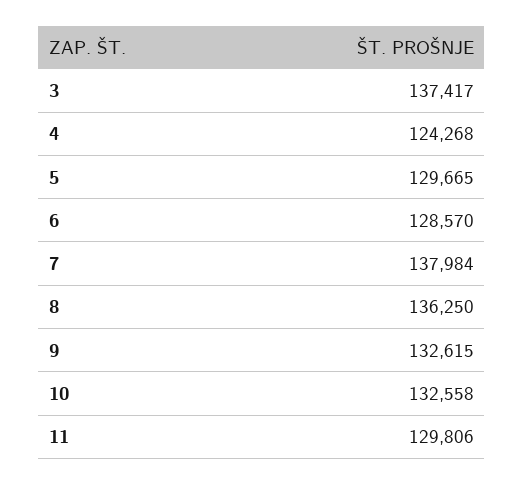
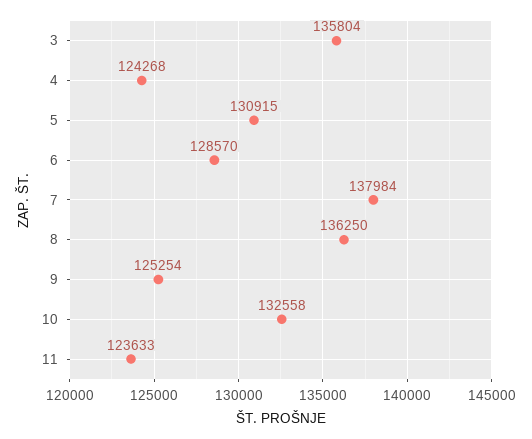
3: 137417 -> 135804
5: 129665 -> 130915
9: 132615 -> 125254
11: 129806 -> 123633

